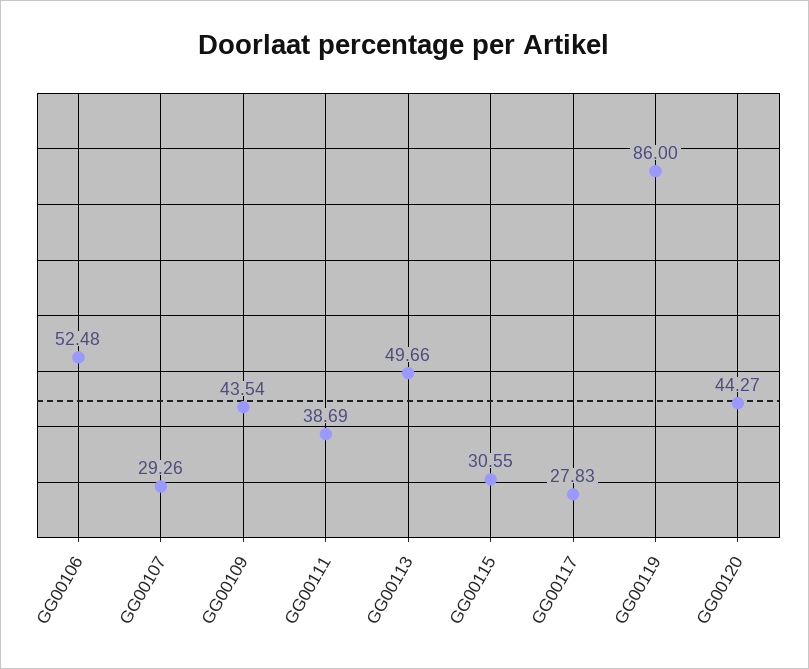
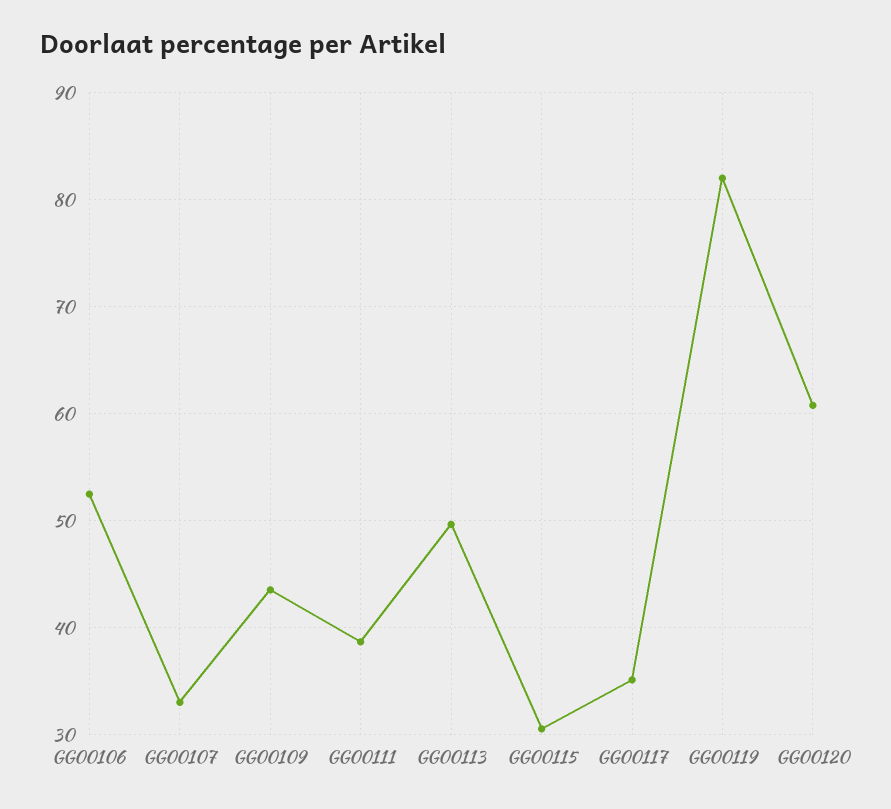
GG00107: 29.26 -> 33
GG00117: 27.83 -> 35
GG00119: 86 -> 82
GG00120: 44.27 -> 61

